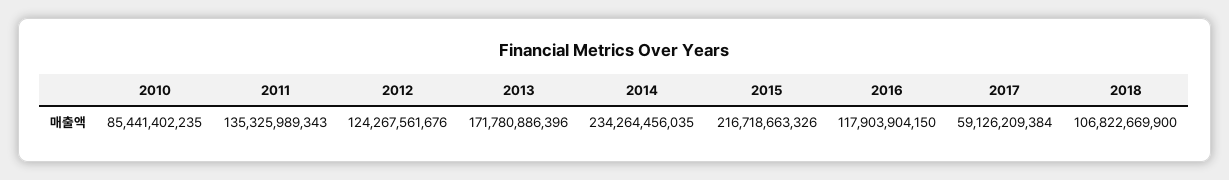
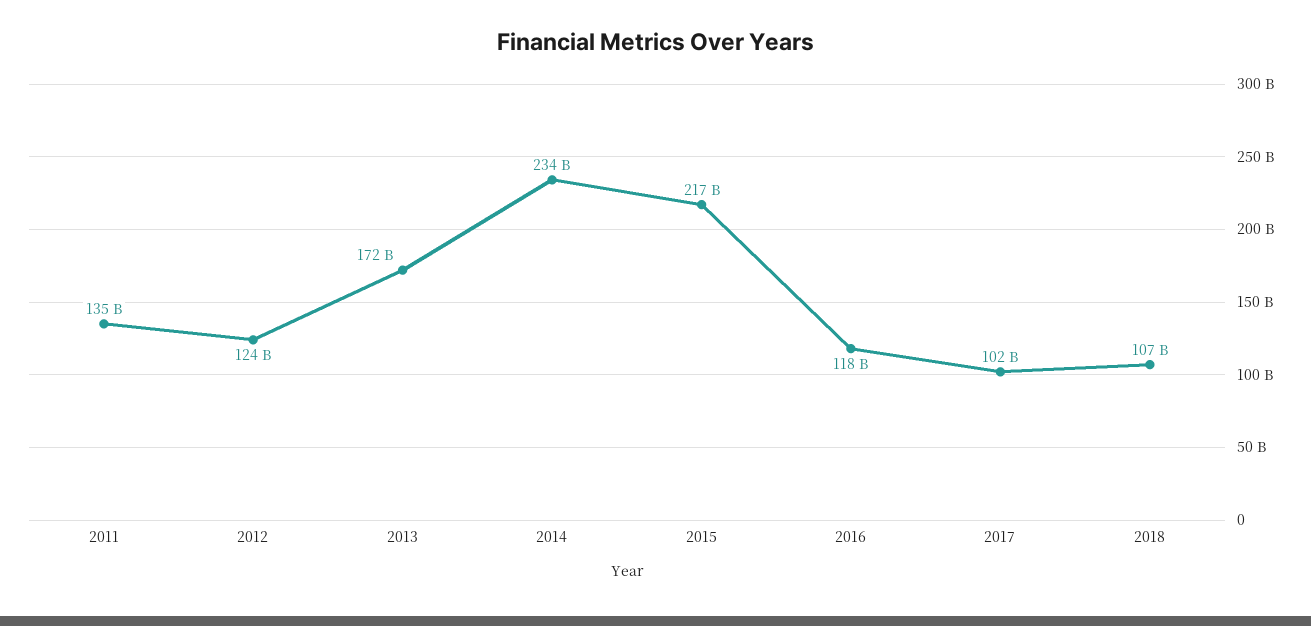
2010: 85441402235 -> none
2017: 59126209384 -> 102000000000

